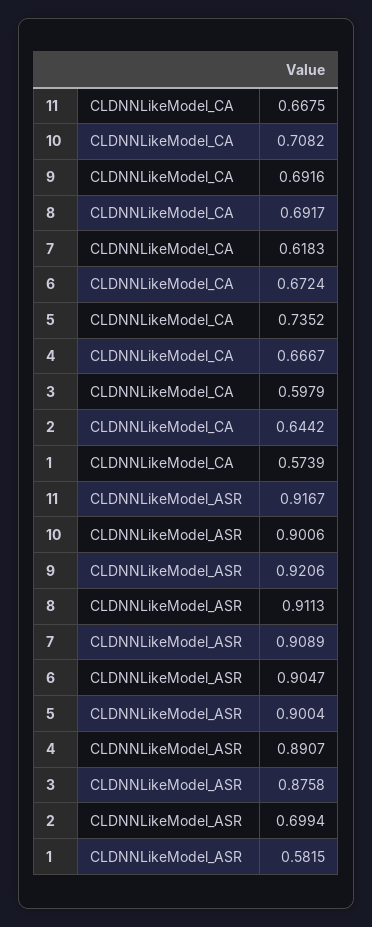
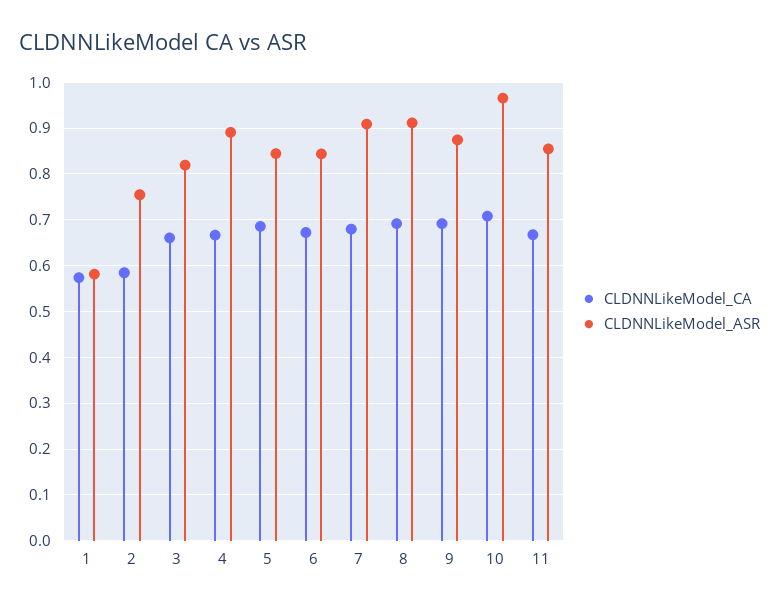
CLDNNLikeModel_CA, 7: 0.6183 -> 0.68
CLDNNLikeModel_CA, 5: 0.7352 -> 0.68
CLDNNLikeModel_CA, 3: 0.5979 -> 0.66
CLDNNLikeModel_CA, 2: 0.6442 -> 0.58
CLDNNLikeModel_ASR, 11: 0.9167 -> 0.86
CLDNNLikeModel_ASR, 10: 0.9006 -> 0.96
CLDNNLikeModel_ASR, 9: 0.9206 -> 0.88
CLDNNLikeModel_ASR, 6: 0.9047 -> 0.84
CLDNNLikeModel_ASR, 5: 0.9004 -> 0.84
CLDNNLikeModel_ASR, 3: 0.8758 -> 0.82
CLDNNLikeModel_ASR, 2: 0.6994 -> 0.76

